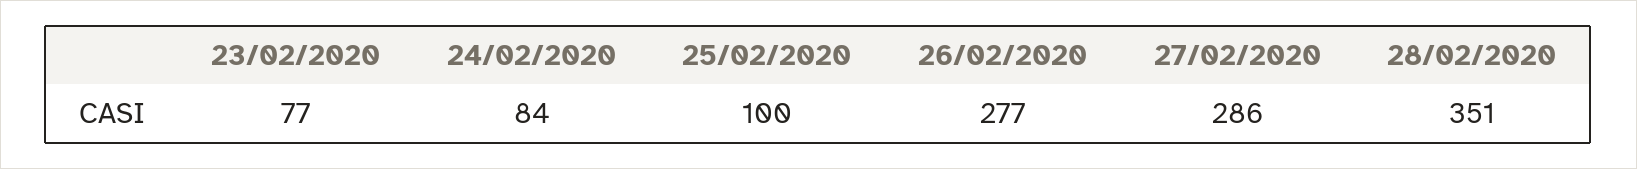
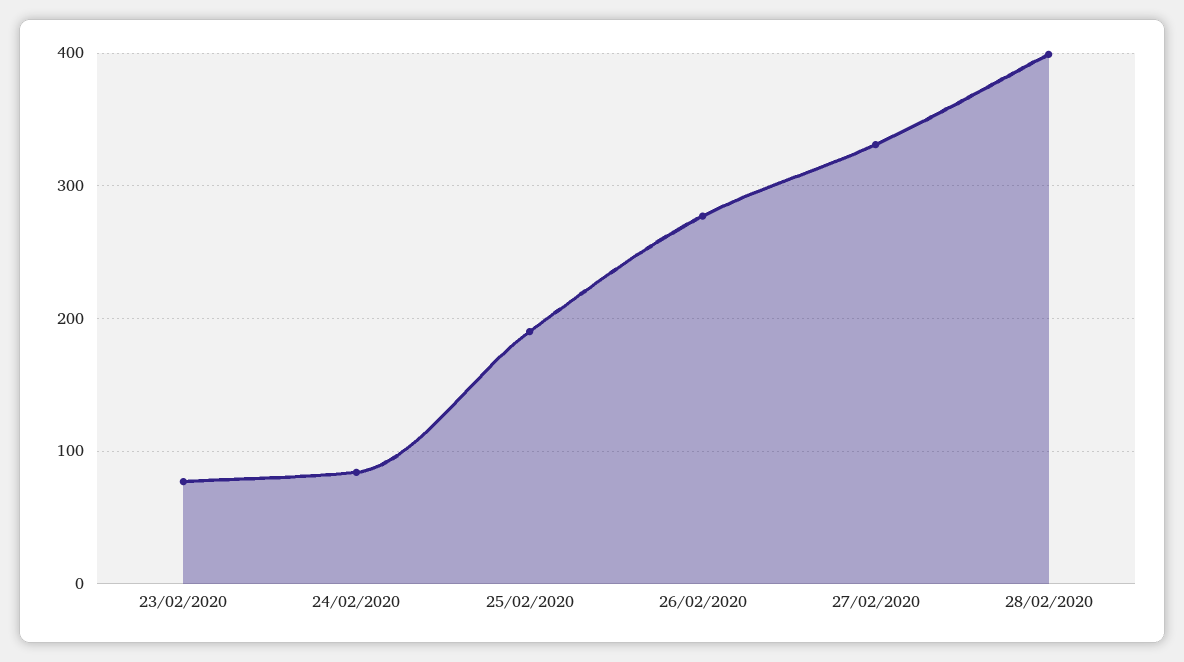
25/02/2020: 100 -> 190
27/02/2020: 286 -> 330
28/02/2020: 351 -> 400

